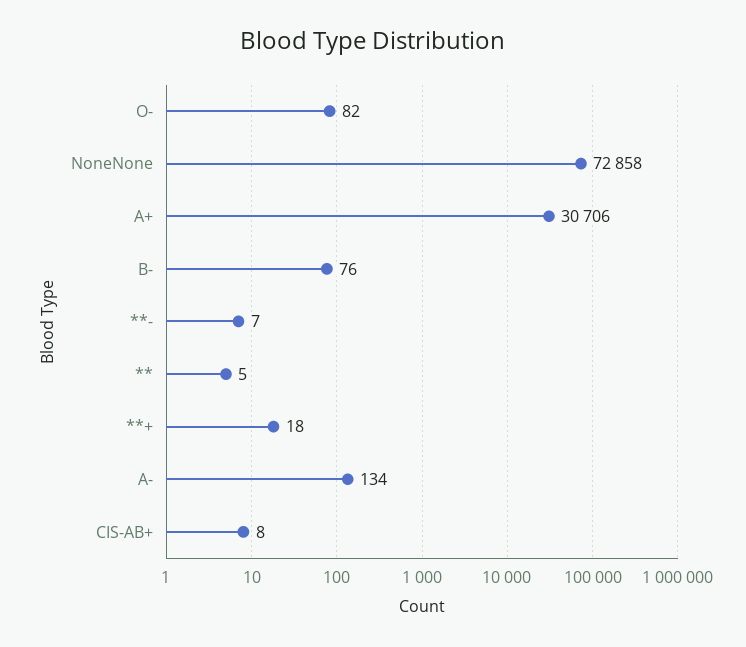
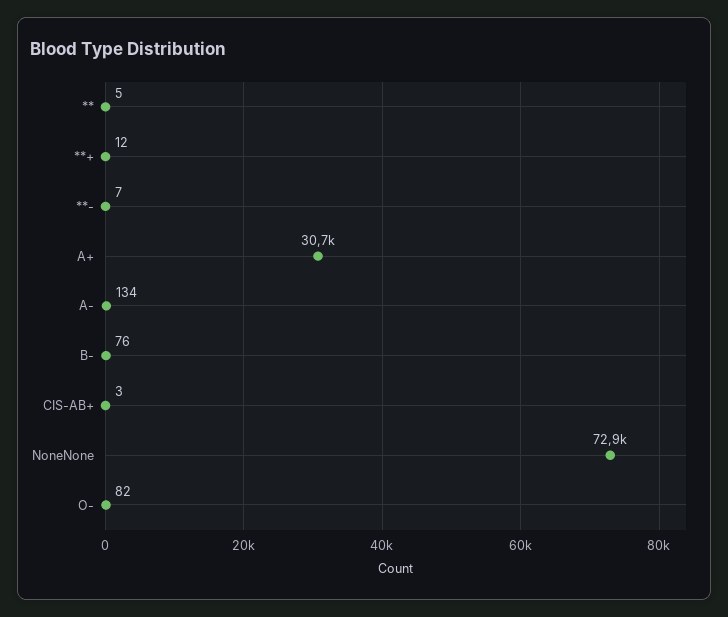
**+: 18 -> 12
CIS-AB+: 8 -> 3

